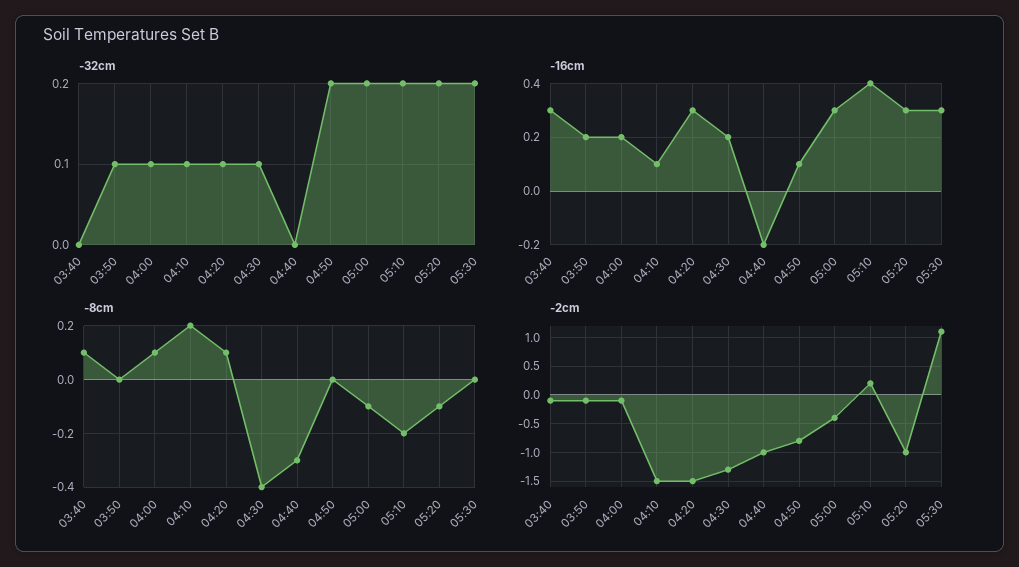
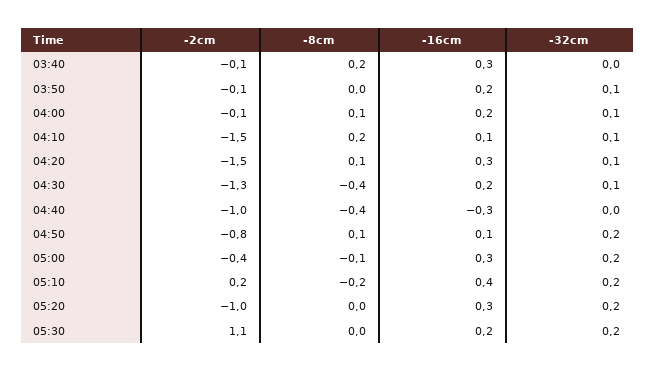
-16cm, 04:40: -0.2 -> -0.3
-16cm, 05:30: 0.3 -> 0.2
-8cm, 03:40: 0.1 -> 0.2
-8cm, 04:40: -0.3 -> -0.4
-8cm, 04:50: 0 -> 0.1
-8cm, 05:20: -0.1 -> 0

